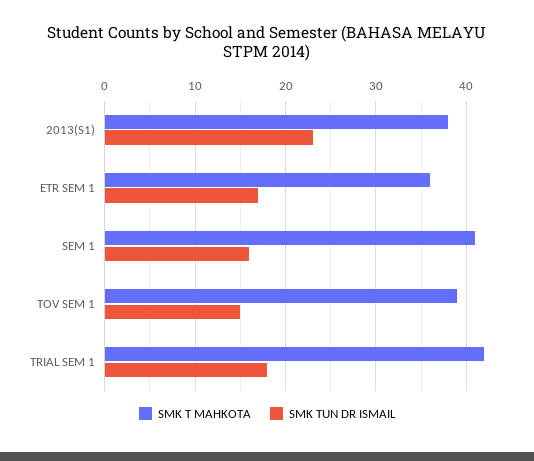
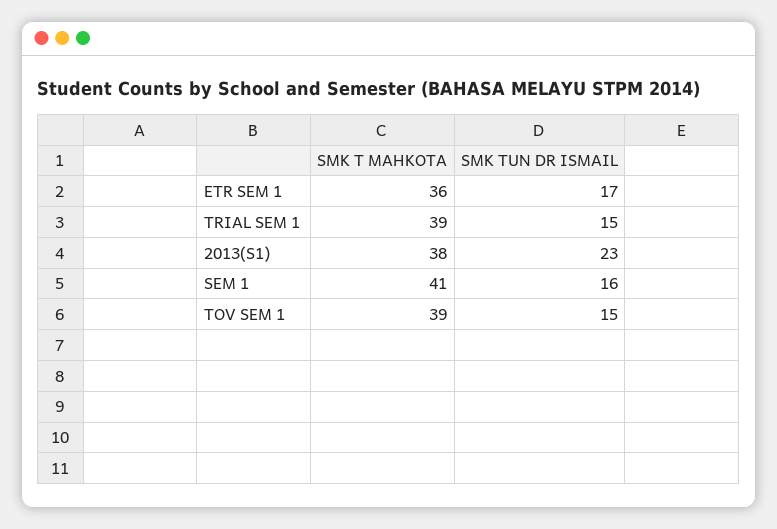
SMK T MAHKOTA, TRIAL SEM 1: 42 -> 39
SMK TUN DR ISMAIL, TRIAL SEM 1: 18 -> 15

